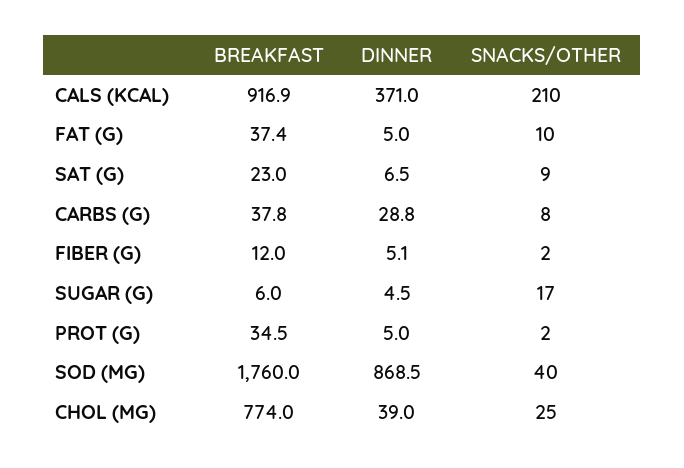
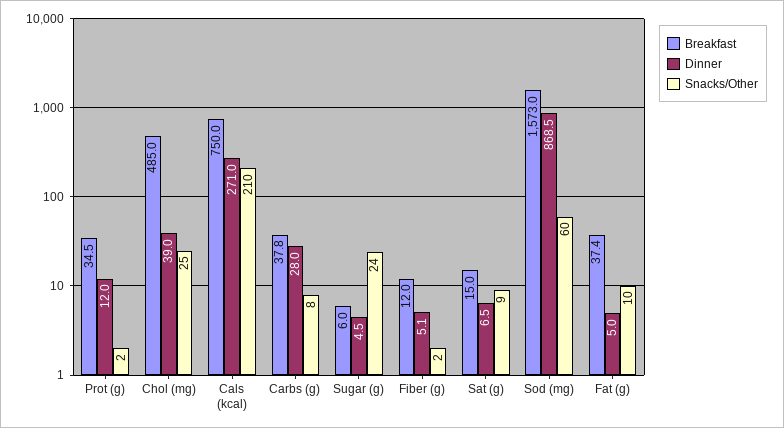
BREAKFAST, CALS (KCAL): 916.9 -> 750
DINNER, CALS (KCAL): 371 -> 271
BREAKFAST, SAT (G): 23 -> 15
DINNER, CARBS (G): 28.8 -> 28
SNACKS/OTHER, SUGAR (G): 17 -> 24
DINNER, PROT (G): 5 -> 12
BREAKFAST, SOD (MG): 1760 -> 1573
SNACKS/OTHER, SOD (MG): 40 -> 60
BREAKFAST, CHOL (MG): 774 -> 485

